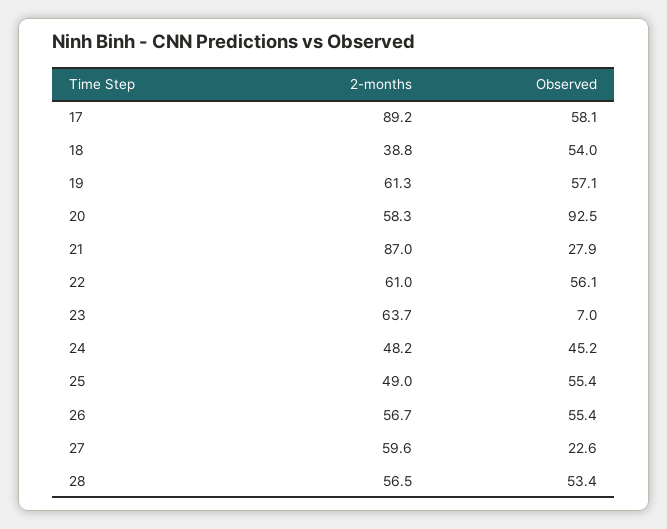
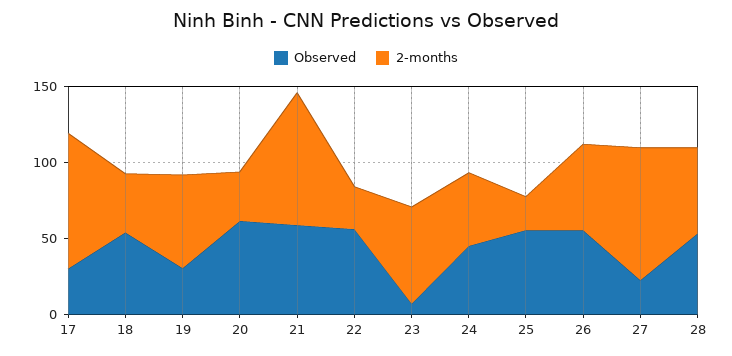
Observed, 17: 58.1 -> 30
Observed, 19: 57.1 -> 30
2-months, 20: 58.3 -> 30
Observed, 20: 92.5 -> 60
Observed, 21: 27.9 -> 60
2-months, 22: 61 -> 30
2-months, 25: 49 -> 20
2-months, 27: 59.6 -> 90

